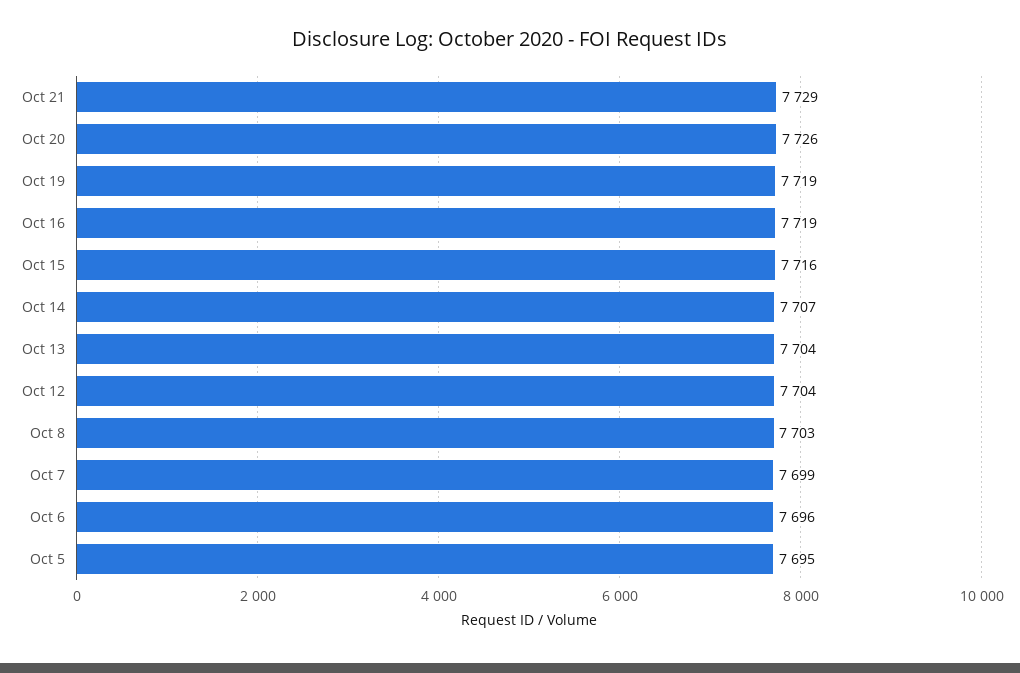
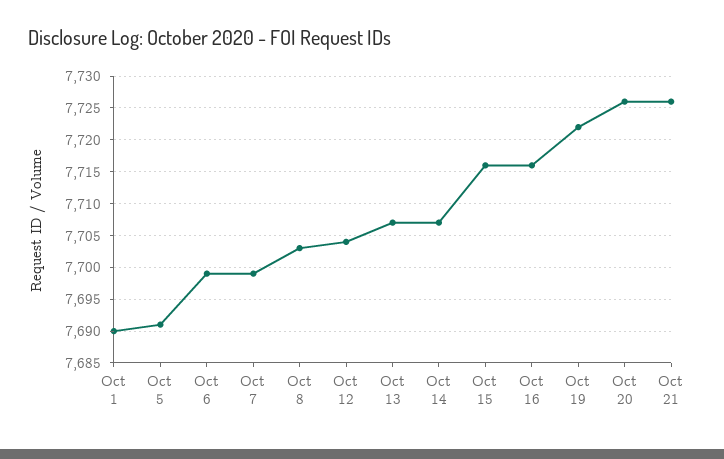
Oct 21: 7729 -> 7726
Oct 19: 7719 -> 7722
Oct 16: 7719 -> 7716
Oct 13: 7704 -> 7707
Oct 6: 7696 -> 7699
Oct 5: 7695 -> 7691
Oct 1: none -> 7690

